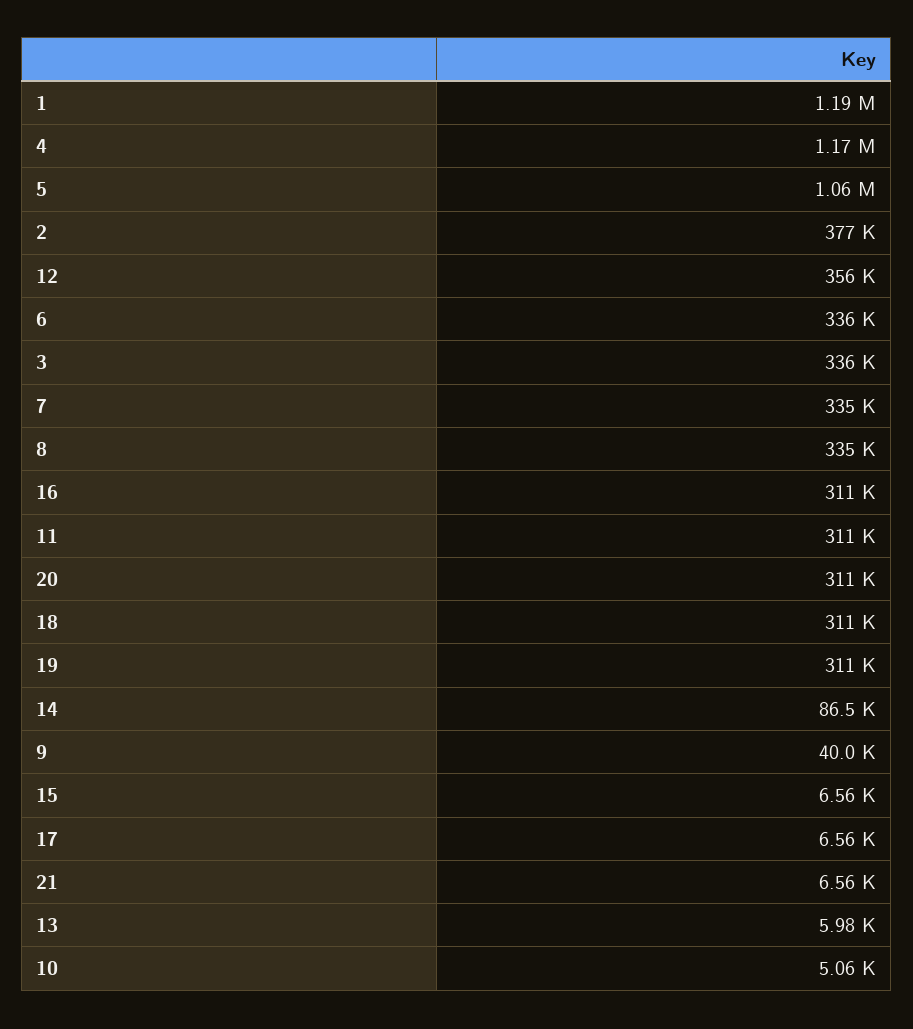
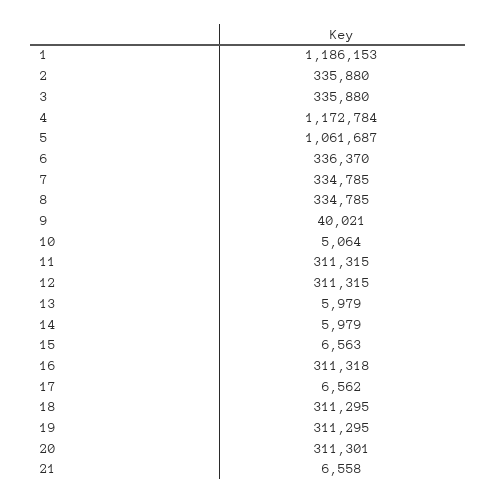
2: 377000 -> 335880
12: 356000 -> 311315
14: 86500 -> 5979

